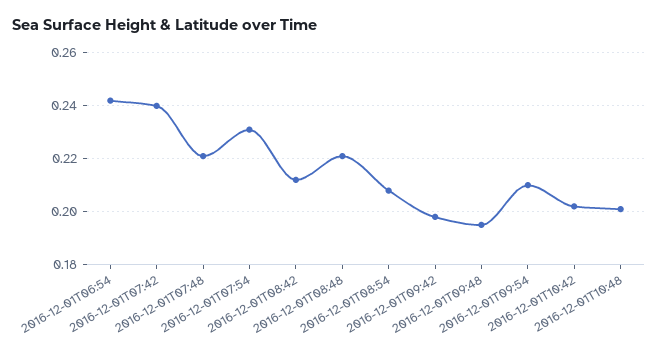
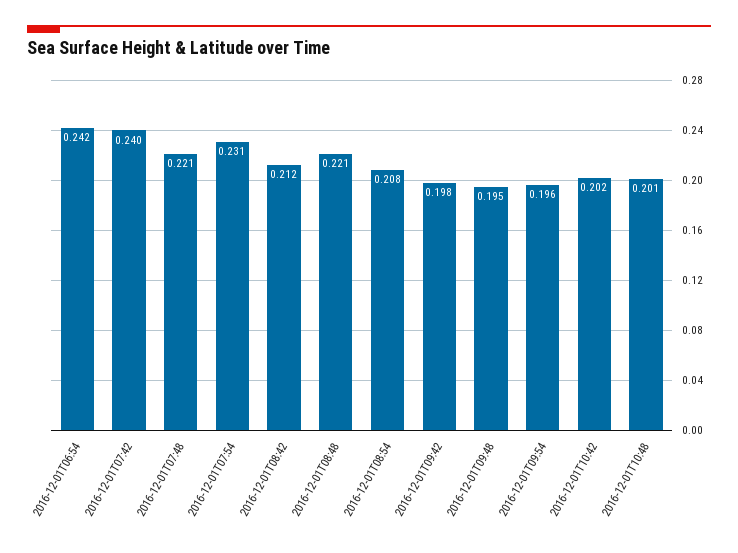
2016-12-01T09:54: 0.21 -> 0.196

